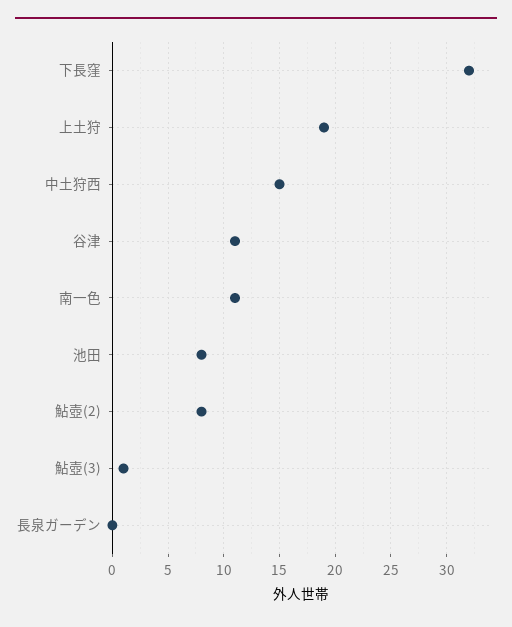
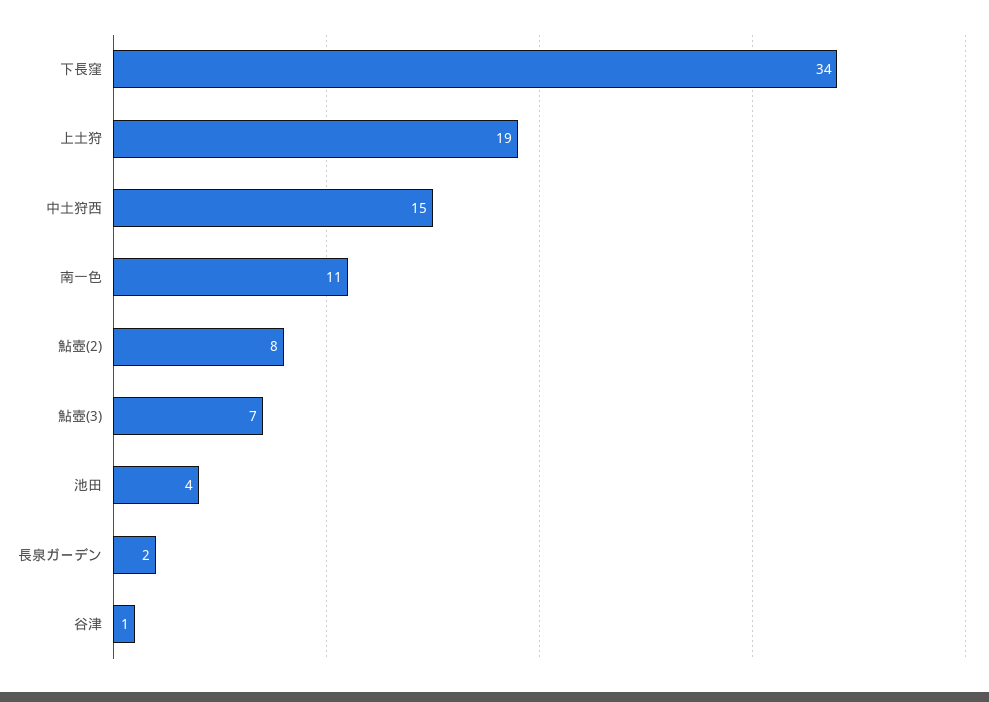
下長窪: 32 -> 34
谷津: 11 -> 1
池田: 8 -> 4
鮎壺(3): 1 -> 7
長泉ガーデン: 0 -> 2

